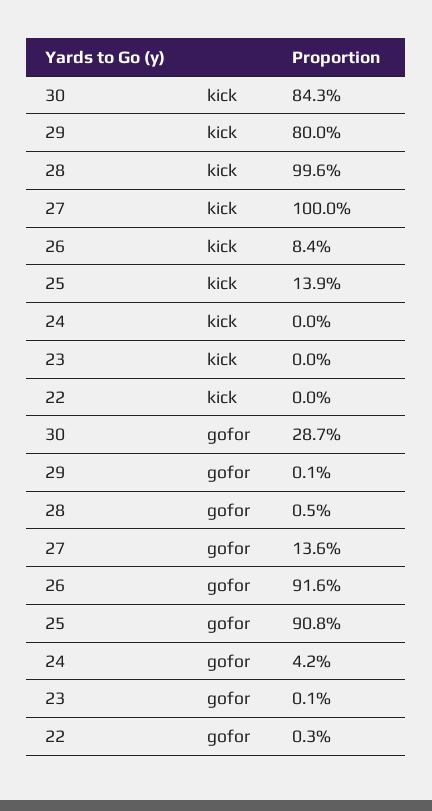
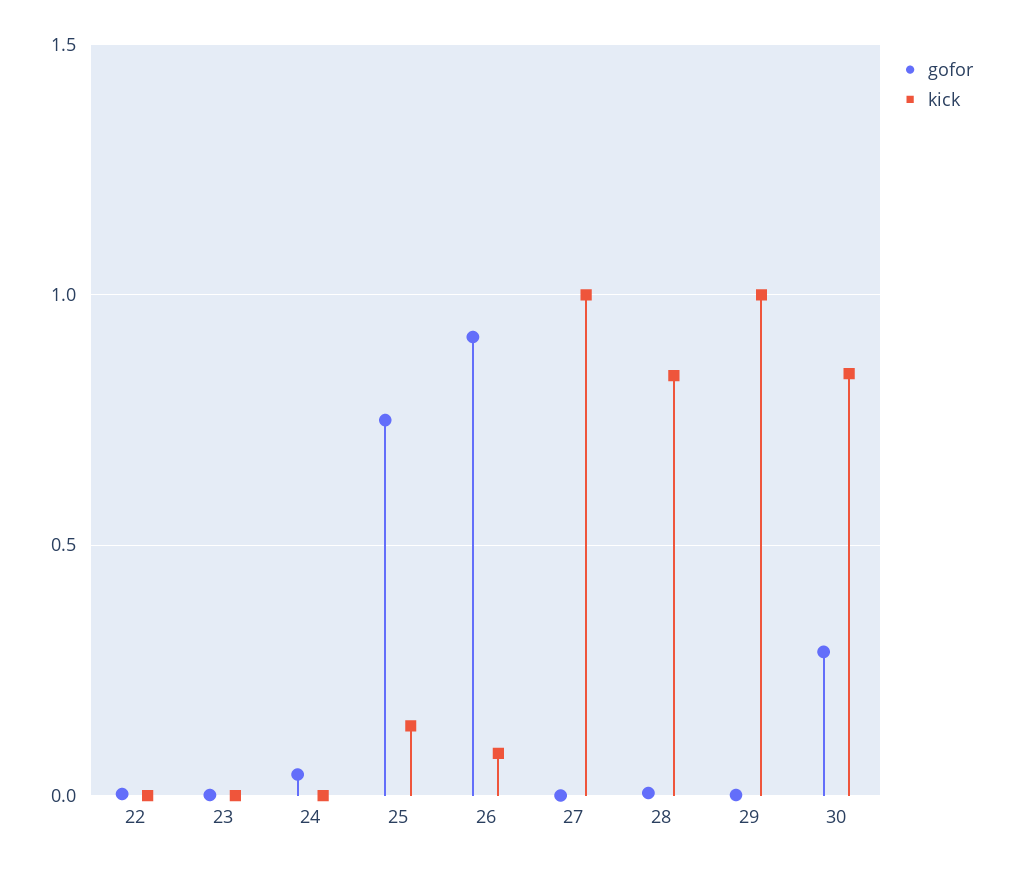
kick, 29: 0.8 -> 1
kick, 28: 0.996 -> 0.85
gofor, 27: 0.136 -> 0
gofor, 25: 0.908 -> 0.75

